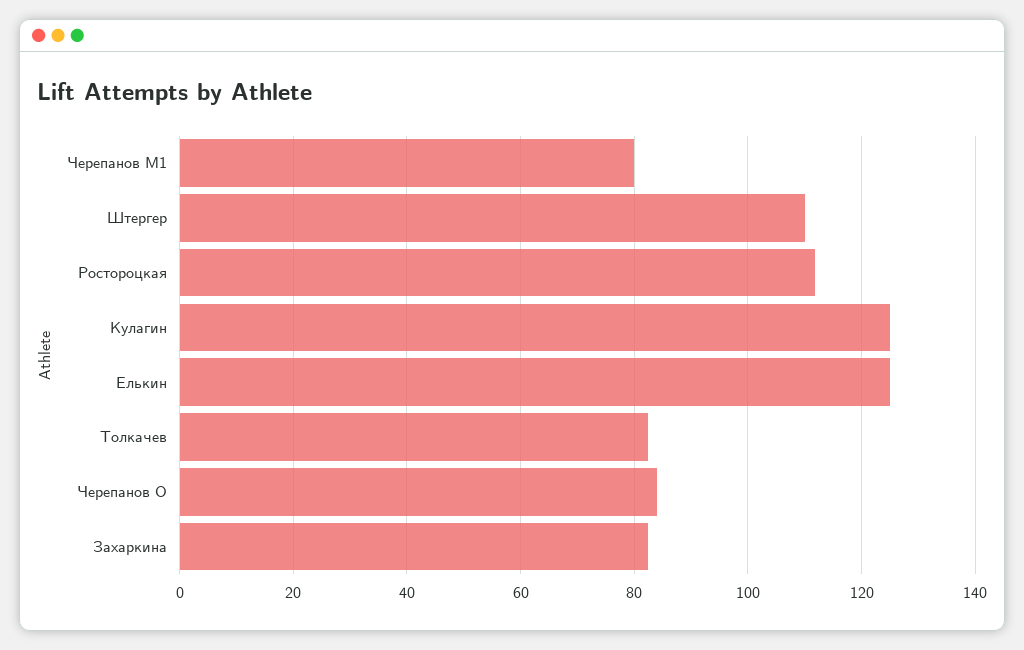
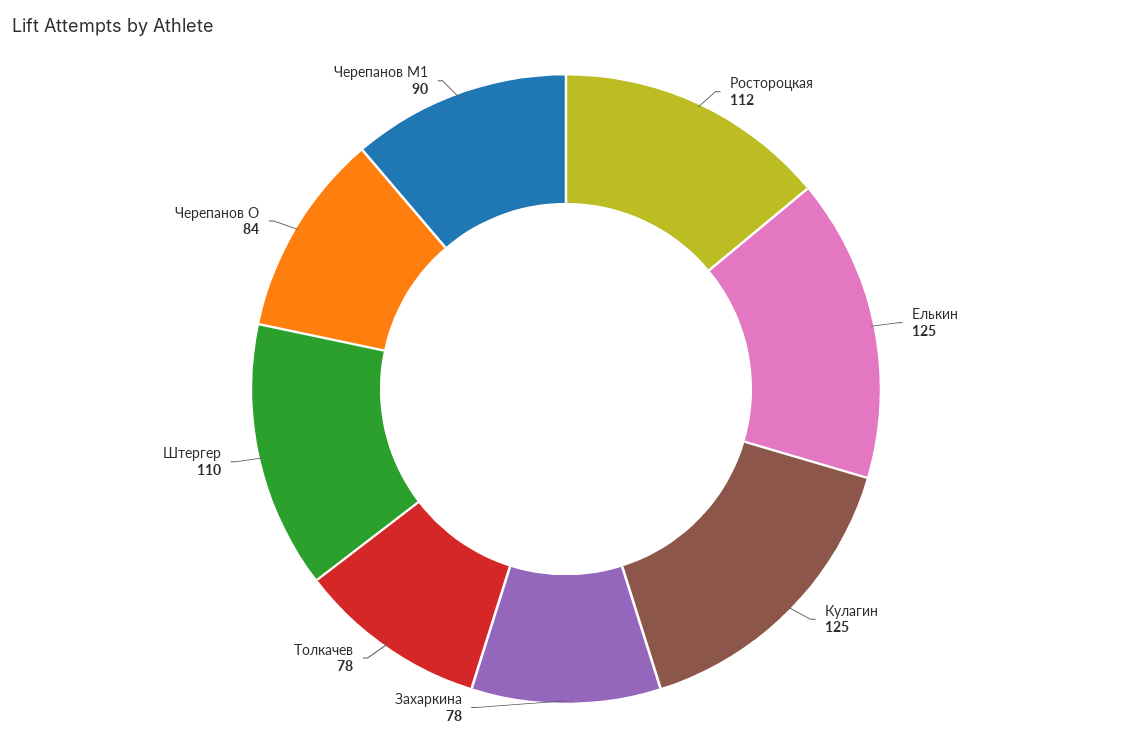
Черепанов M1: 80 -> 90
Толкачев: 82 -> 78
Захаркина: 82 -> 78

